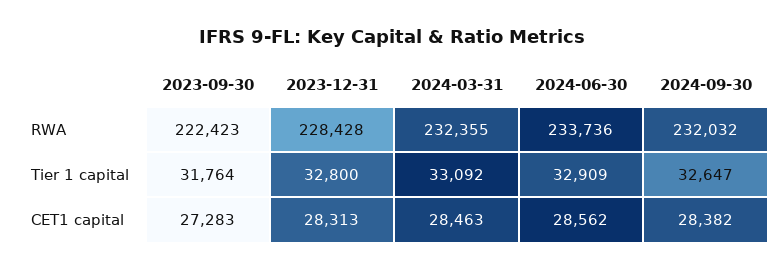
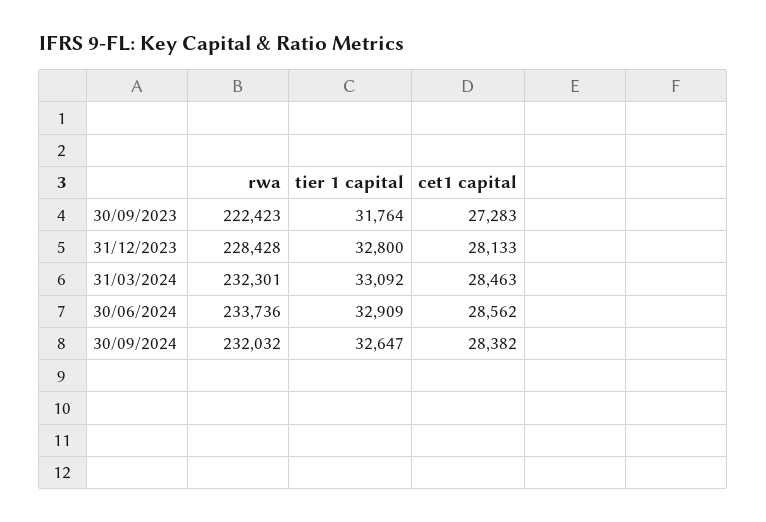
2024-03-31, RWA: 232355 -> 232301
2023-12-31, CET1 capital: 28313 -> 28133

